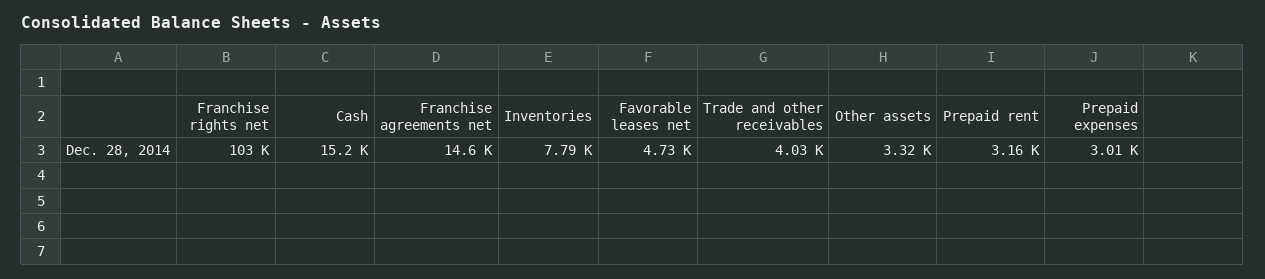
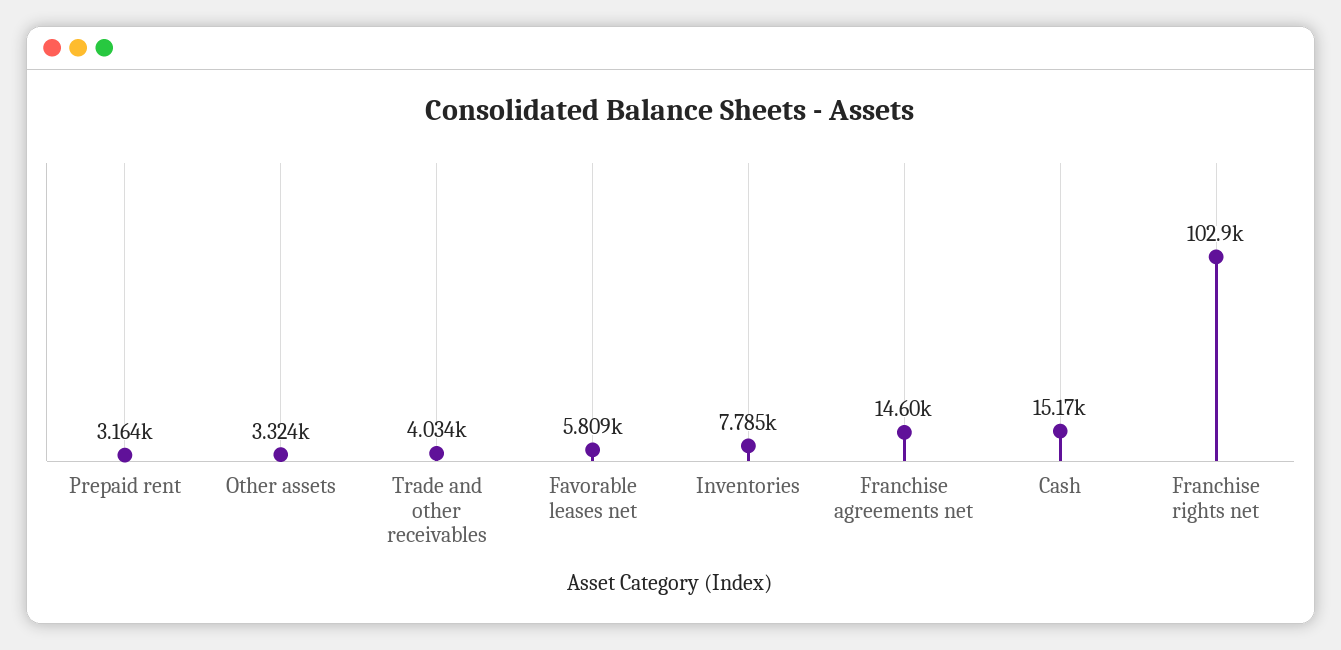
Favorable leases net: 4730 -> 5809
Prepaid expenses: 3010 -> none

